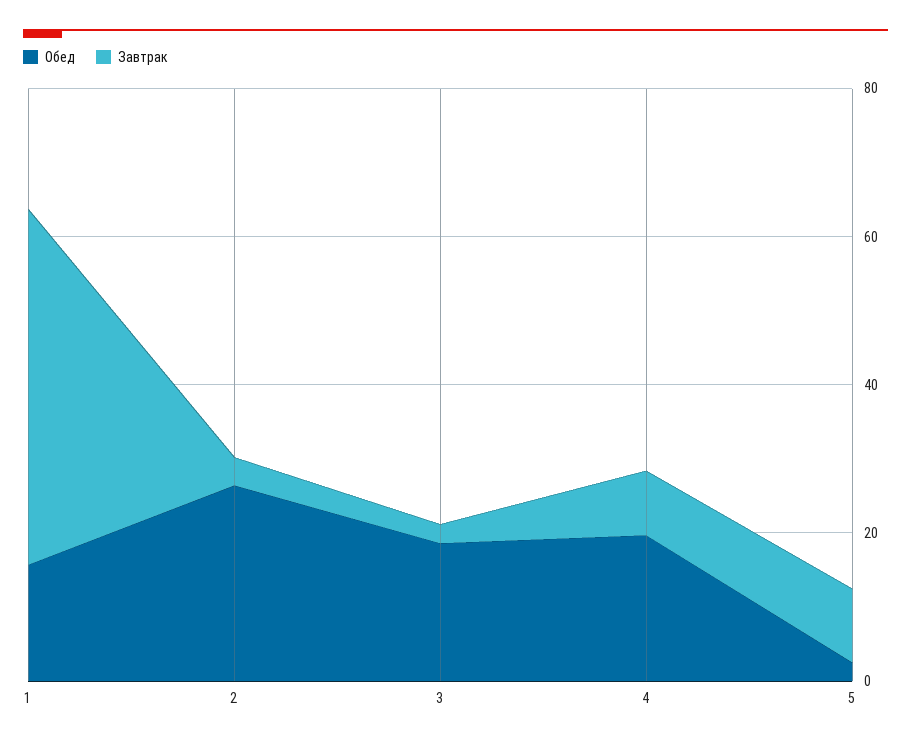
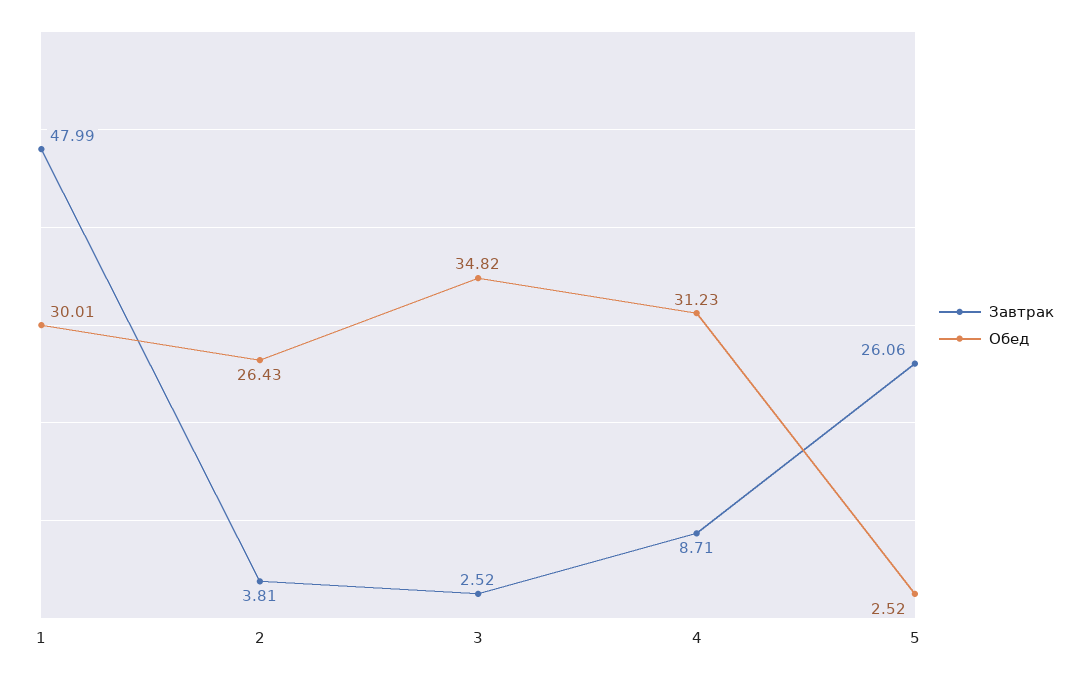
Обед, 1: 15 -> 30.01
Обед, 3: 20 -> 34.82
Обед, 4: 20 -> 31.23
Завтрак, 5: 10 -> 26.06

